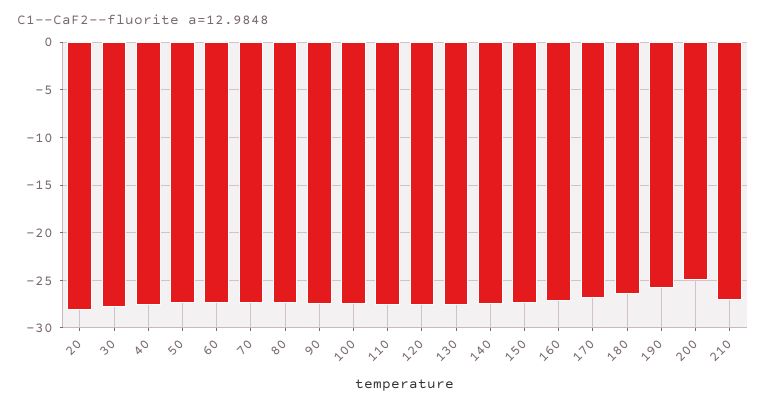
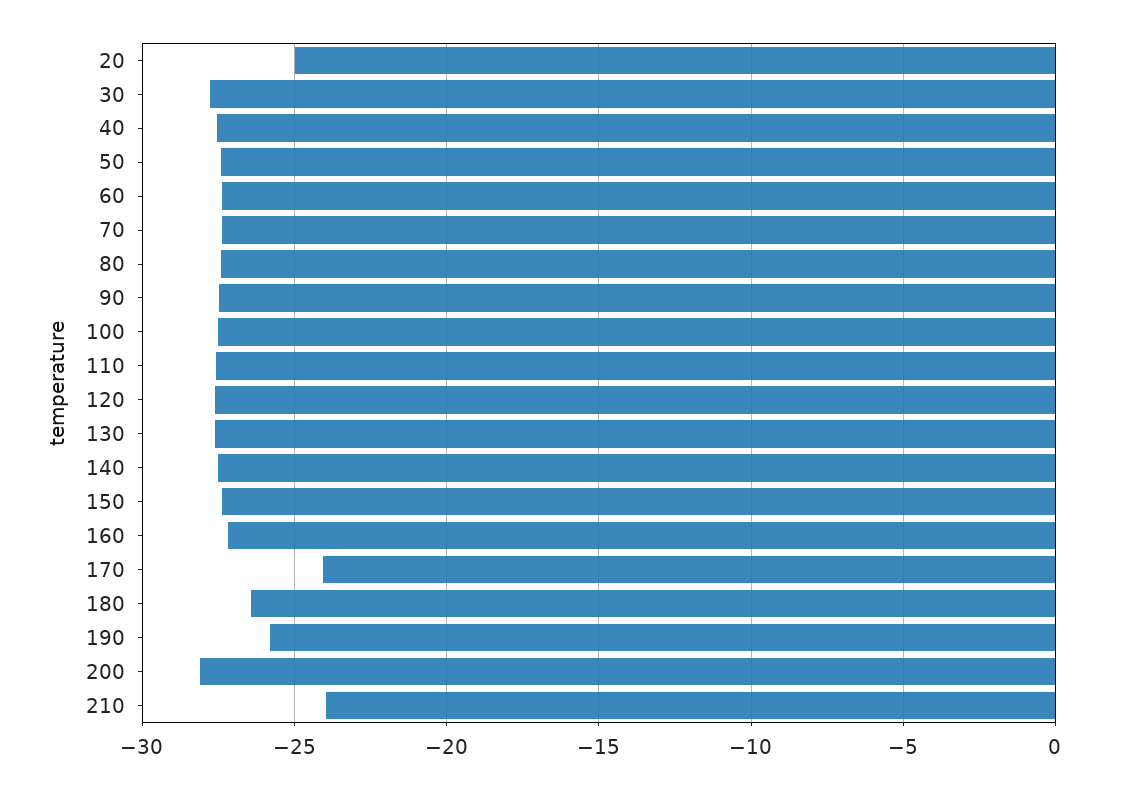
20: -28 -> -25
170: -27 -> -24
200: -25 -> -28
210: -27 -> -24

